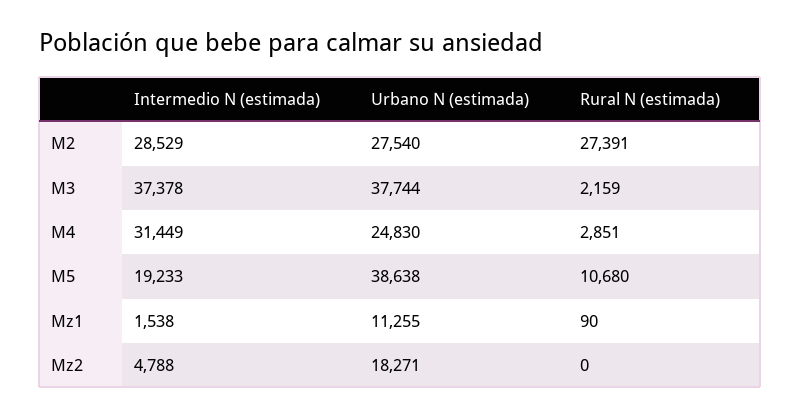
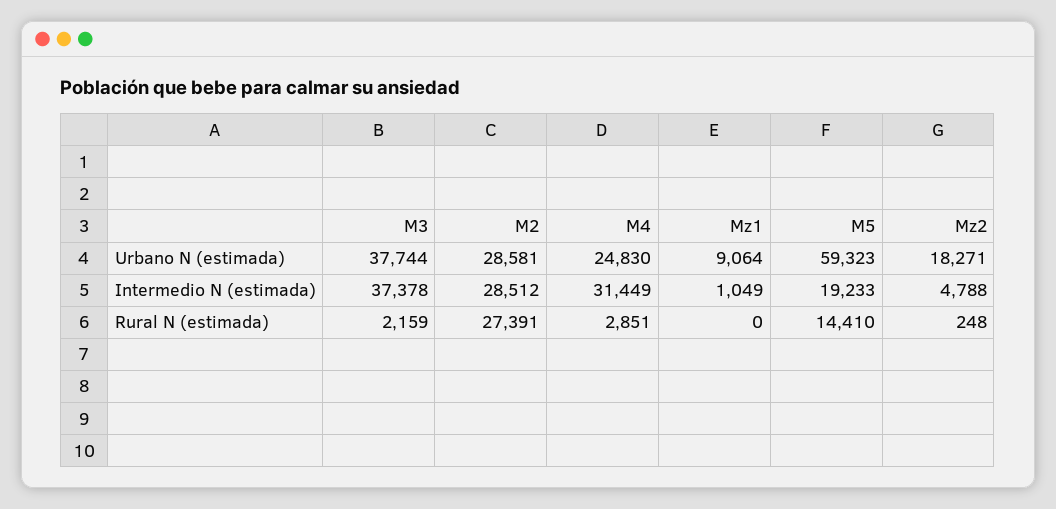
Intermedio N (estimada), M2: 28529 -> 28512
Urbano N (estimada), M2: 27540 -> 28581
Urbano N (estimada), M5: 38638 -> 59323
Rural N (estimada), M5: 10680 -> 14410
Intermedio N (estimada), Mz1: 1538 -> 1049
Urbano N (estimada), Mz1: 11255 -> 9064
Rural N (estimada), Mz1: 90 -> 0
Rural N (estimada), Mz2: 0 -> 248

